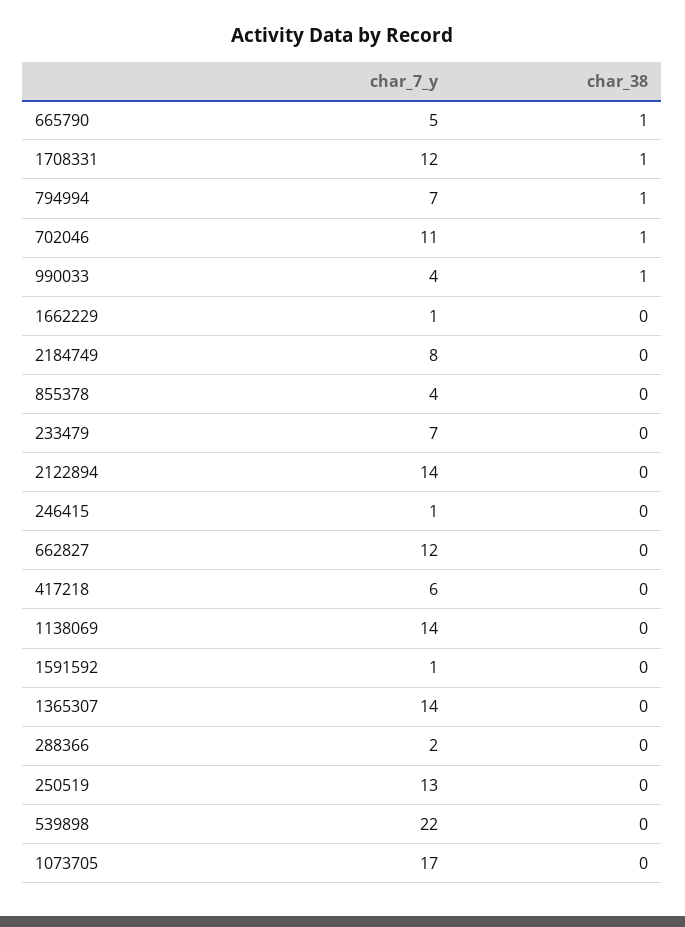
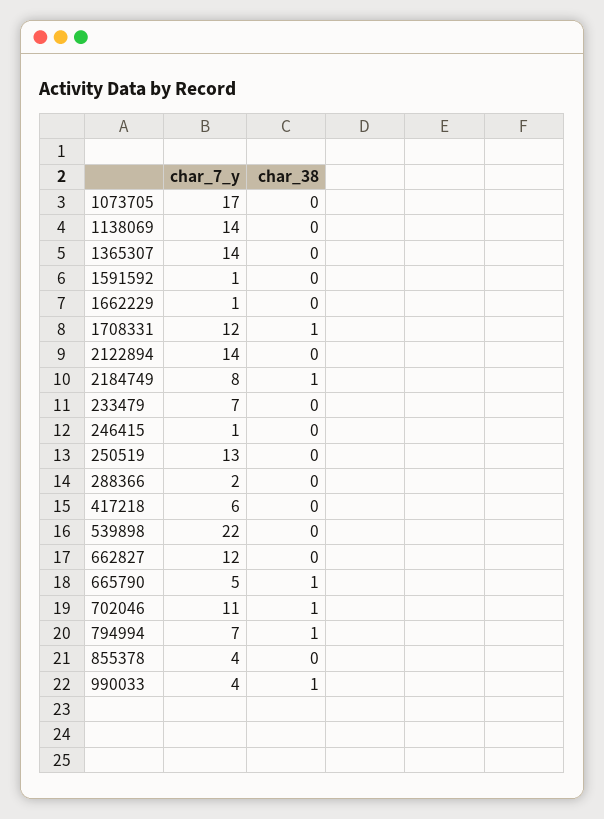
char_38, 2184749: 0 -> 1

